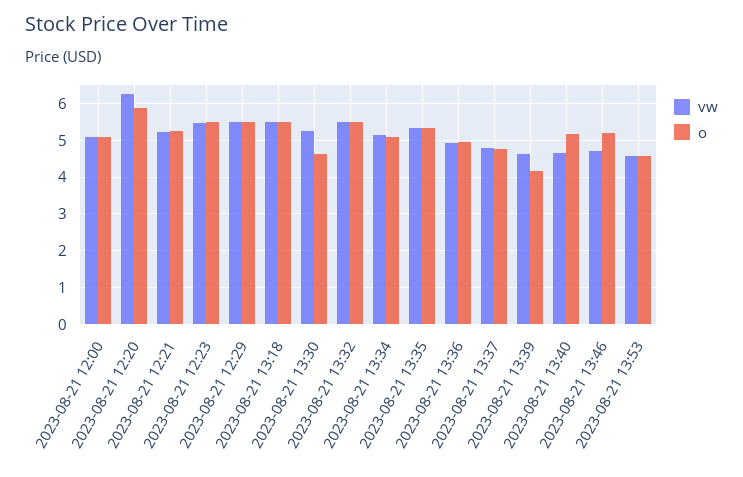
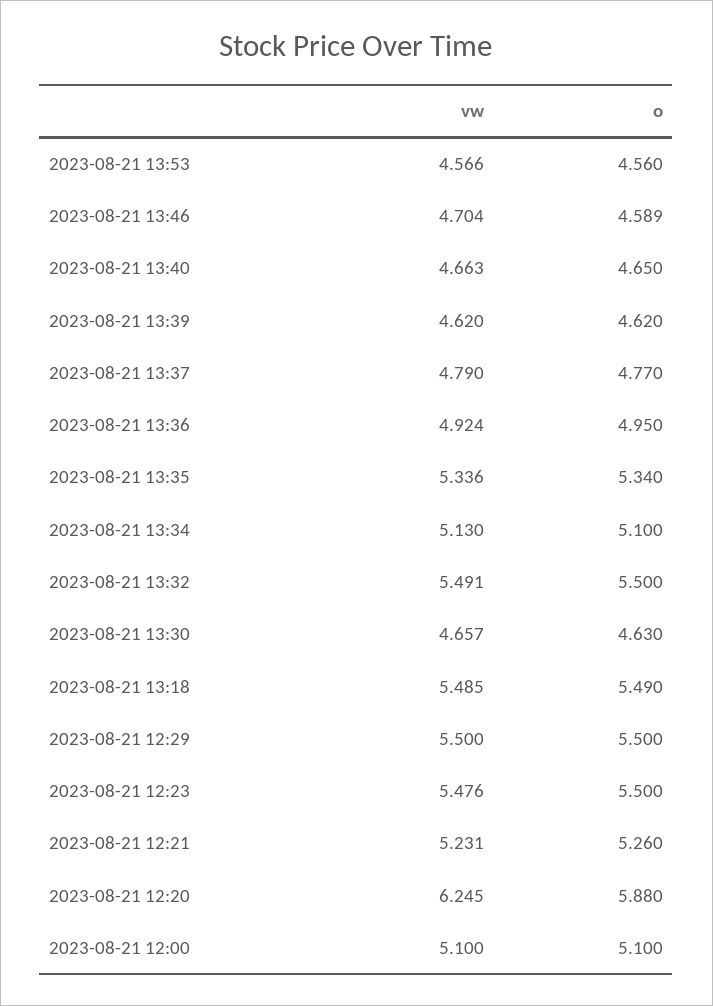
vw, 2023-08-21 13:30: 5.2 -> 4.657
o, 2023-08-21 13:39: 4.2 -> 4.62
o, 2023-08-21 13:40: 5.2 -> 4.65
o, 2023-08-21 13:46: 5.2 -> 4.589

